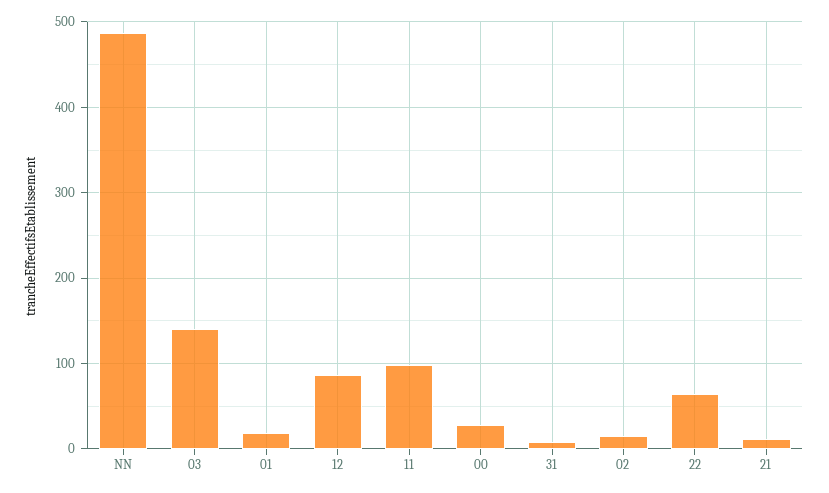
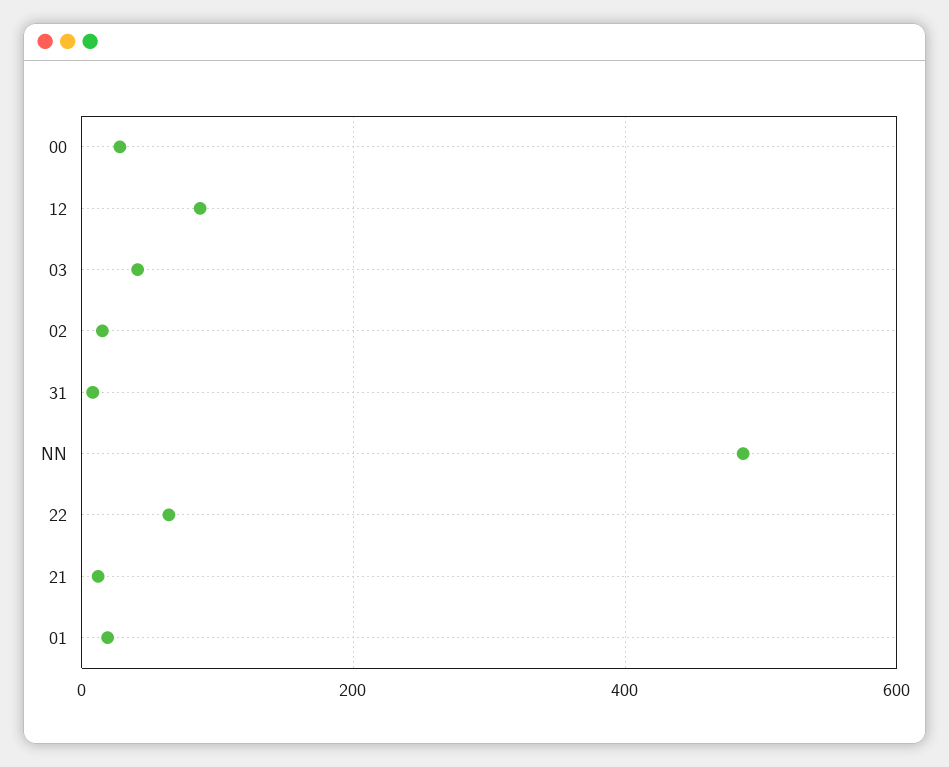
03: 140 -> 40
11: 100 -> none

